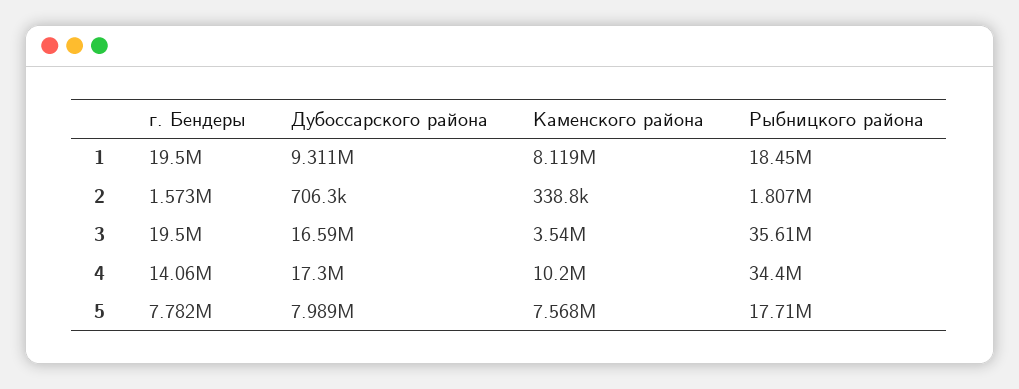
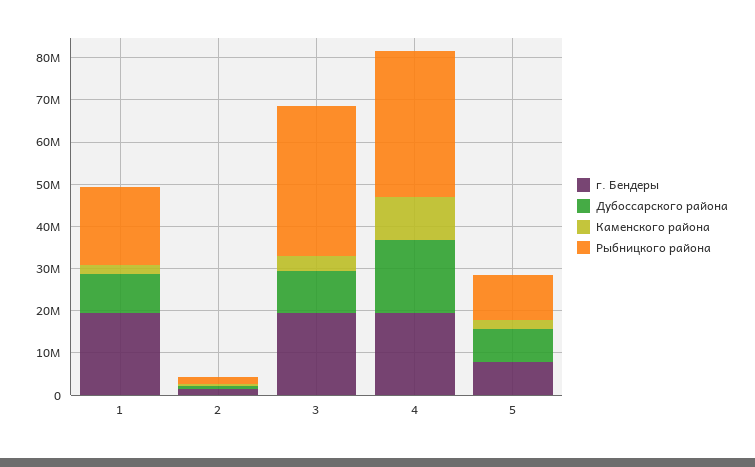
Каменского района, 1: 8119000 -> 2000000
Дубоссарского района, 3: 16590000 -> 10000000
г. Бендеры, 4: 14060000 -> 20000000
Каменского района, 5: 7568000 -> 2000000
Рыбницкого района, 5: 17710000 -> 10000000

